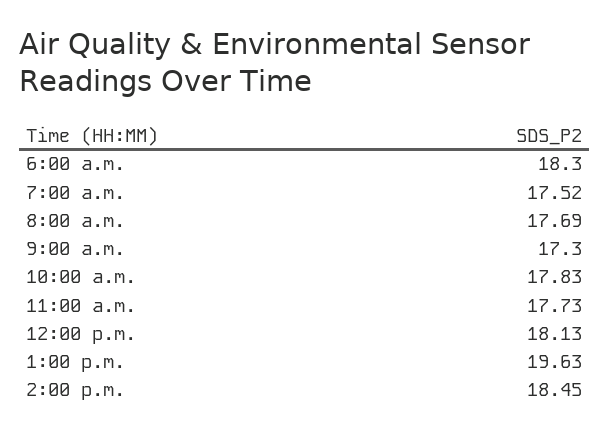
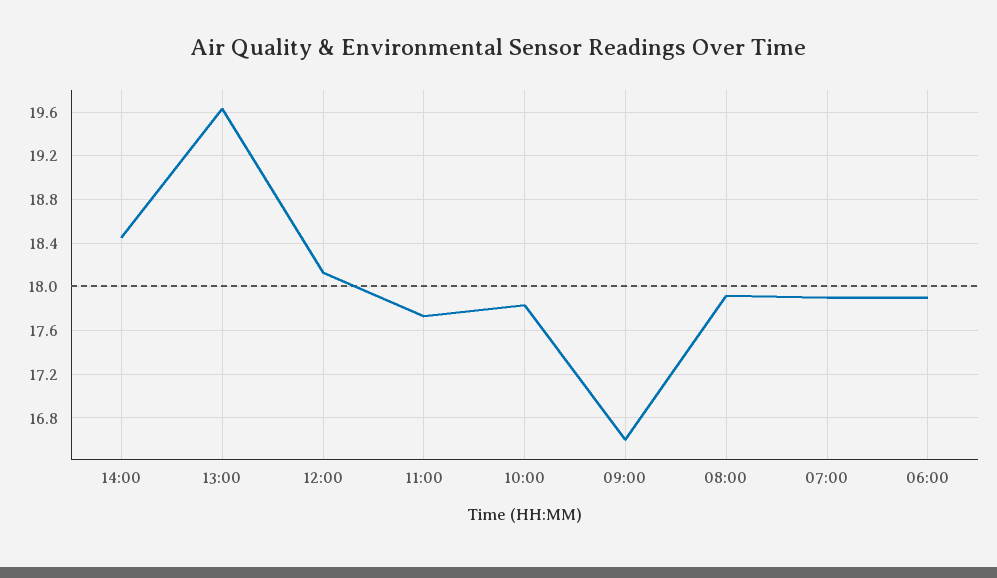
6:00 a.m.: 18.3 -> 17.9
7:00 a.m.: 17.52 -> 17.9
8:00 a.m.: 17.69 -> 17.9
9:00 a.m.: 17.3 -> 16.6

